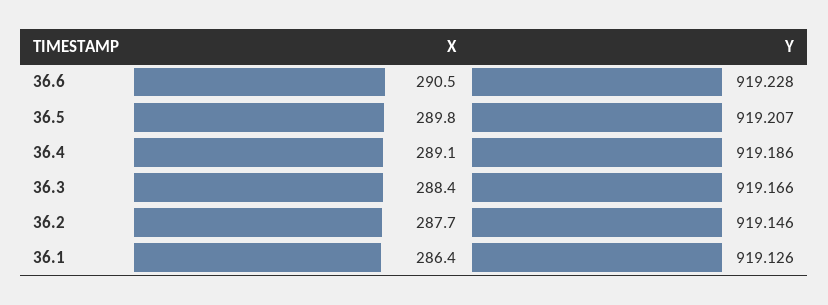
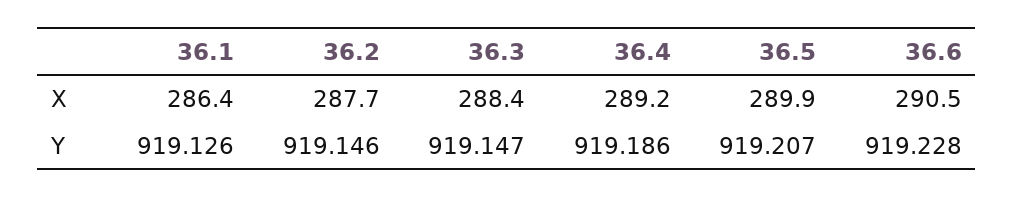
X, 36.5: 289.8 -> 289.9
X, 36.4: 289.1 -> 289.2
Y, 36.3: 919.166 -> 919.147

